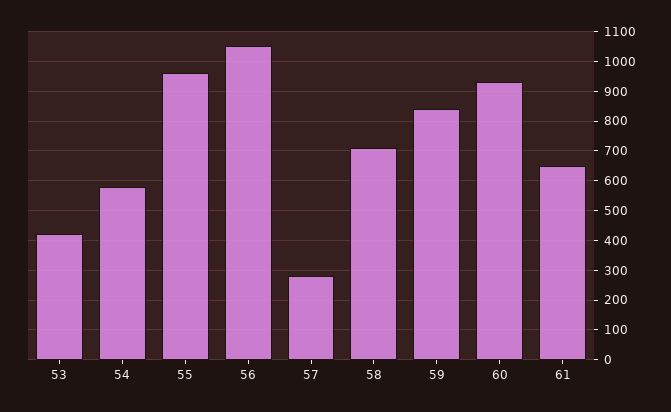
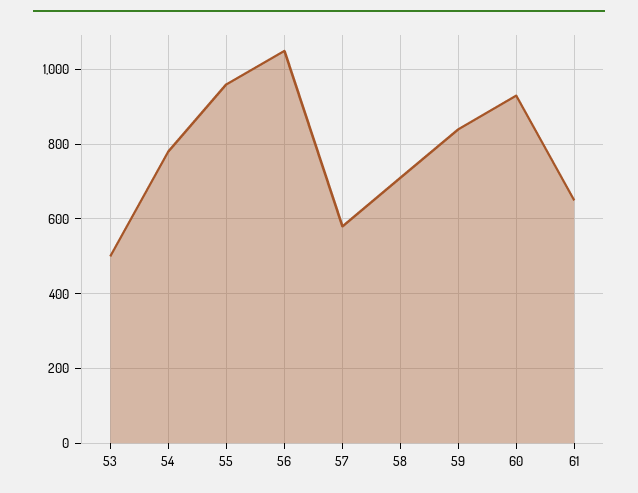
53: 425 -> 500
54: 575 -> 780
57: 275 -> 580

